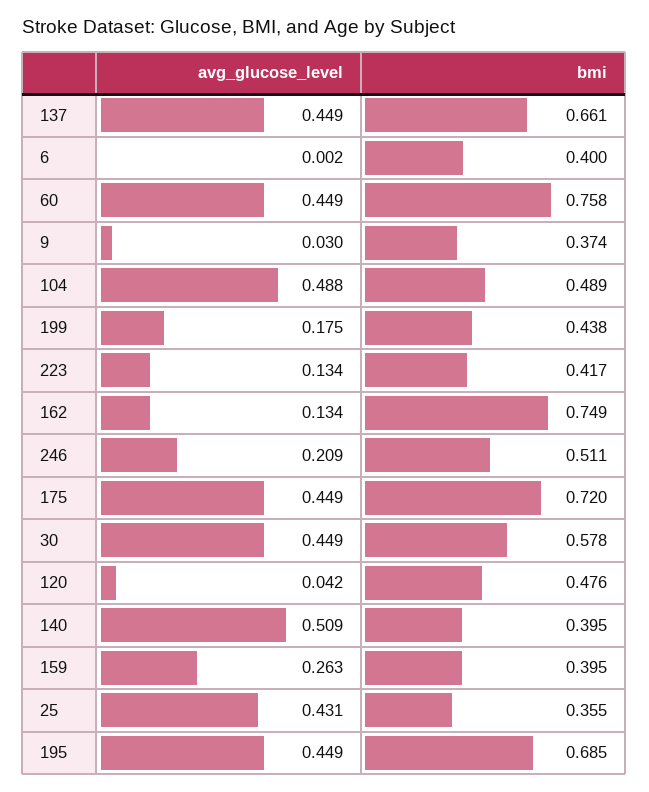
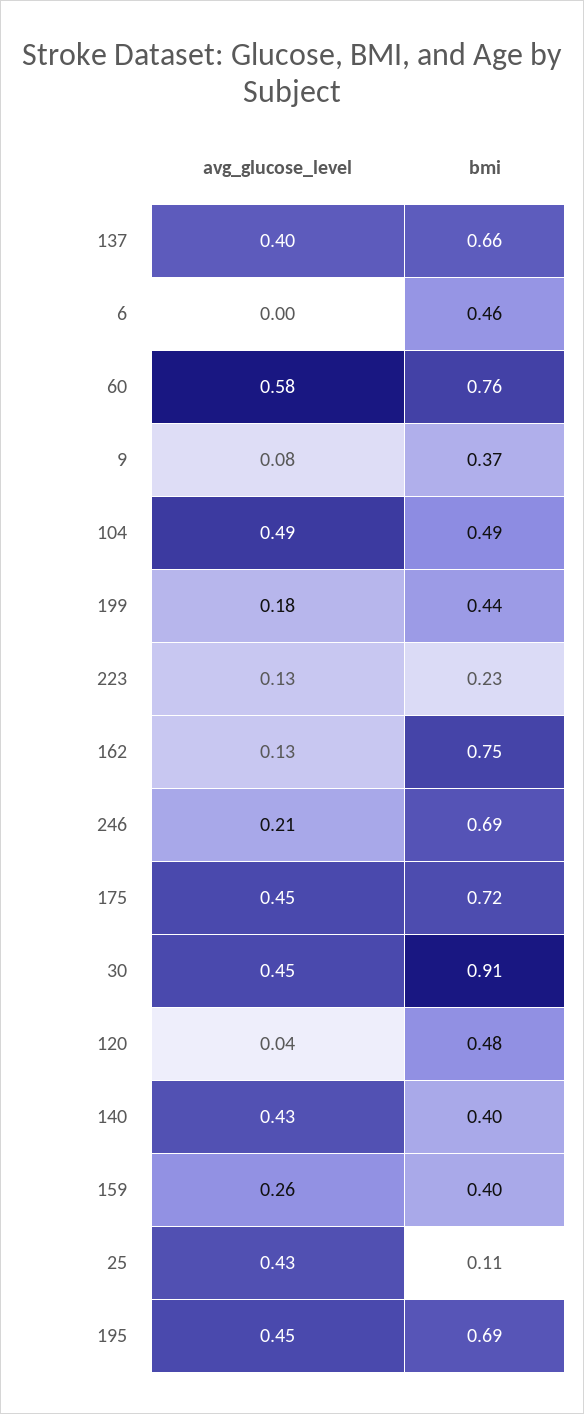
avg_glucose_level, 137: 0.449 -> 0.4
bmi, 6: 0.4 -> 0.46
avg_glucose_level, 60: 0.449 -> 0.58
avg_glucose_level, 9: 0.03 -> 0.08
bmi, 223: 0.417 -> 0.23
bmi, 246: 0.511 -> 0.69
bmi, 30: 0.578 -> 0.91
avg_glucose_level, 140: 0.509 -> 0.43
bmi, 25: 0.355 -> 0.11

